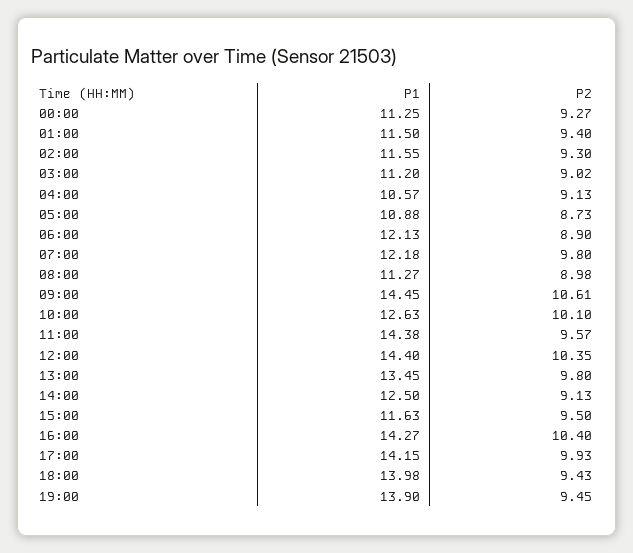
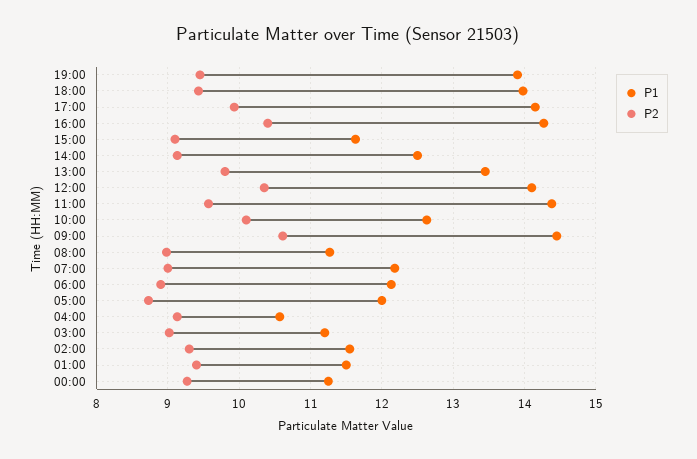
P1, 05:00: 10.88 -> 12
P2, 07:00: 9.8 -> 9
P1, 12:00: 14.4 -> 14.1
P2, 15:00: 9.5 -> 9.1

